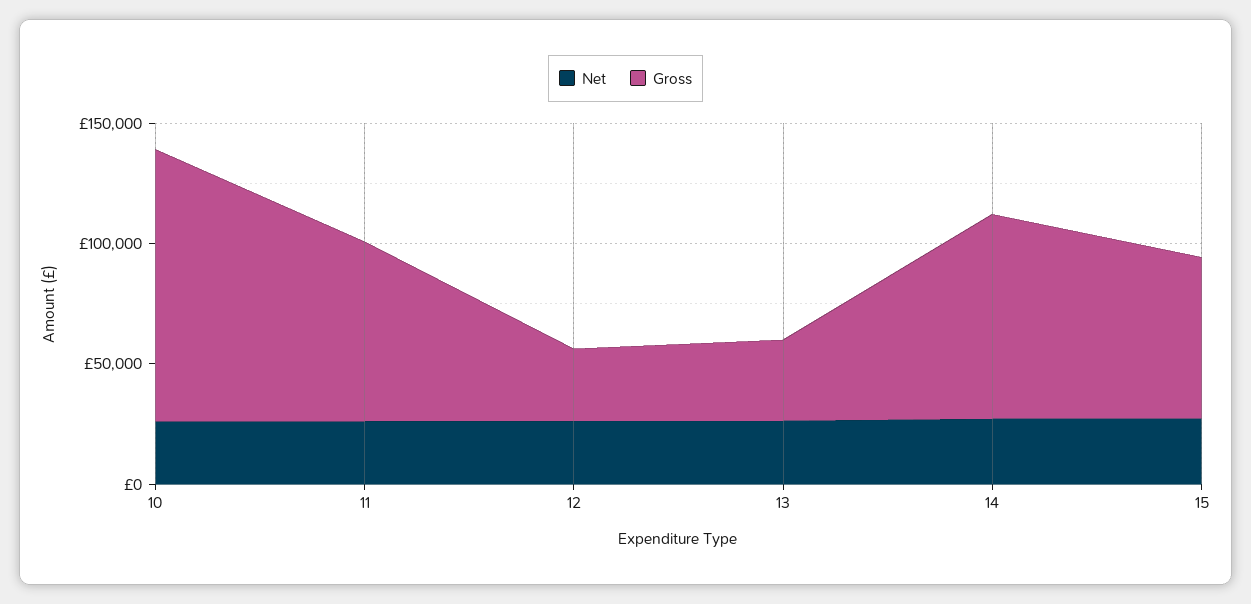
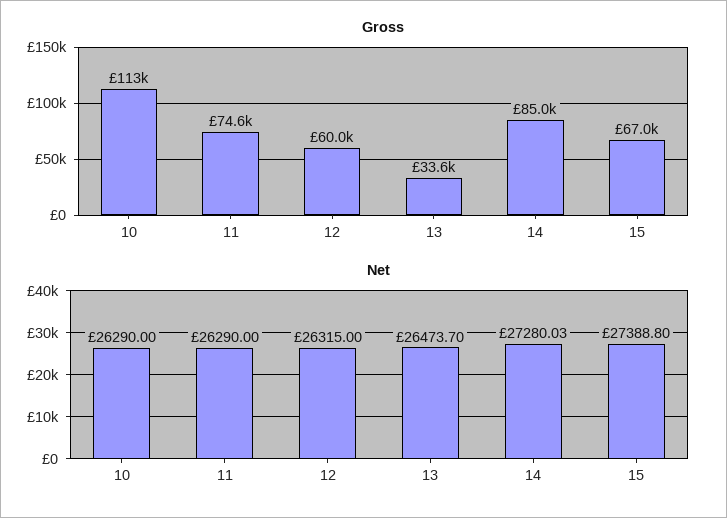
Gross, 12: 30000 -> 60000

